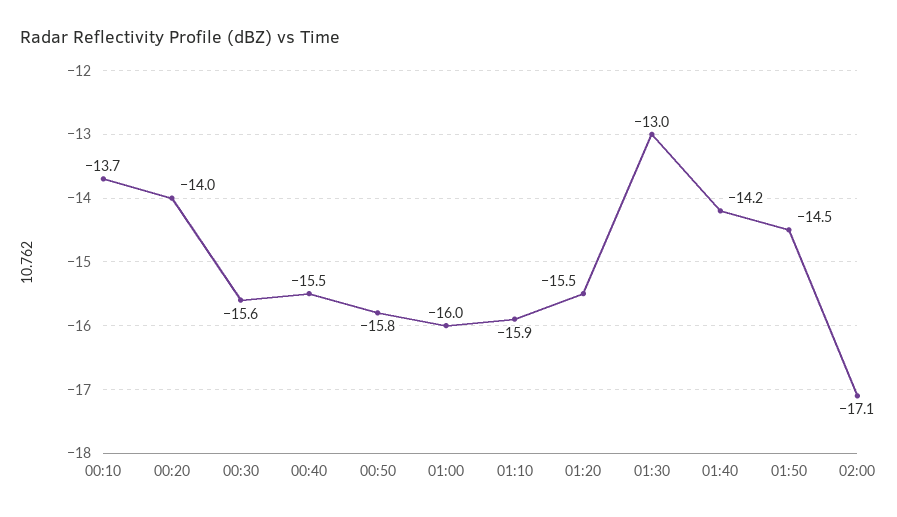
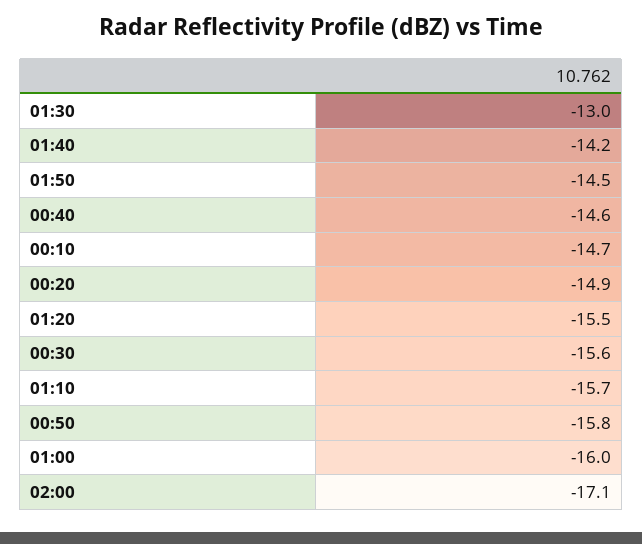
00:10: -13.7 -> -14.7
00:20: -14 -> -14.9
00:40: -15.5 -> -14.6
01:10: -15.9 -> -15.7

